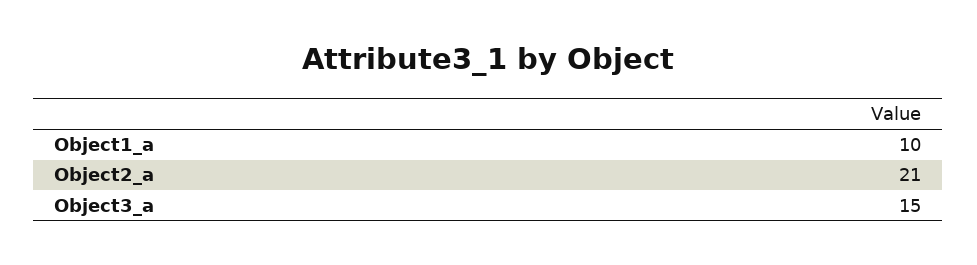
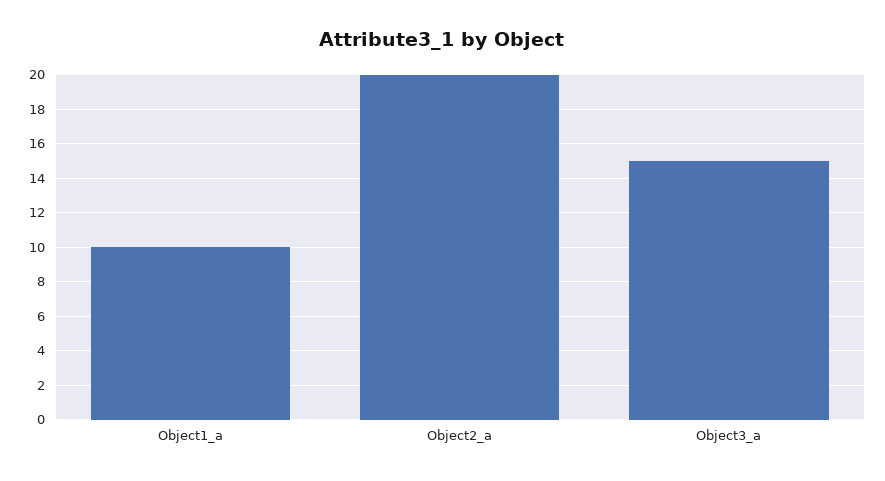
Object2_a: 21 -> 20

